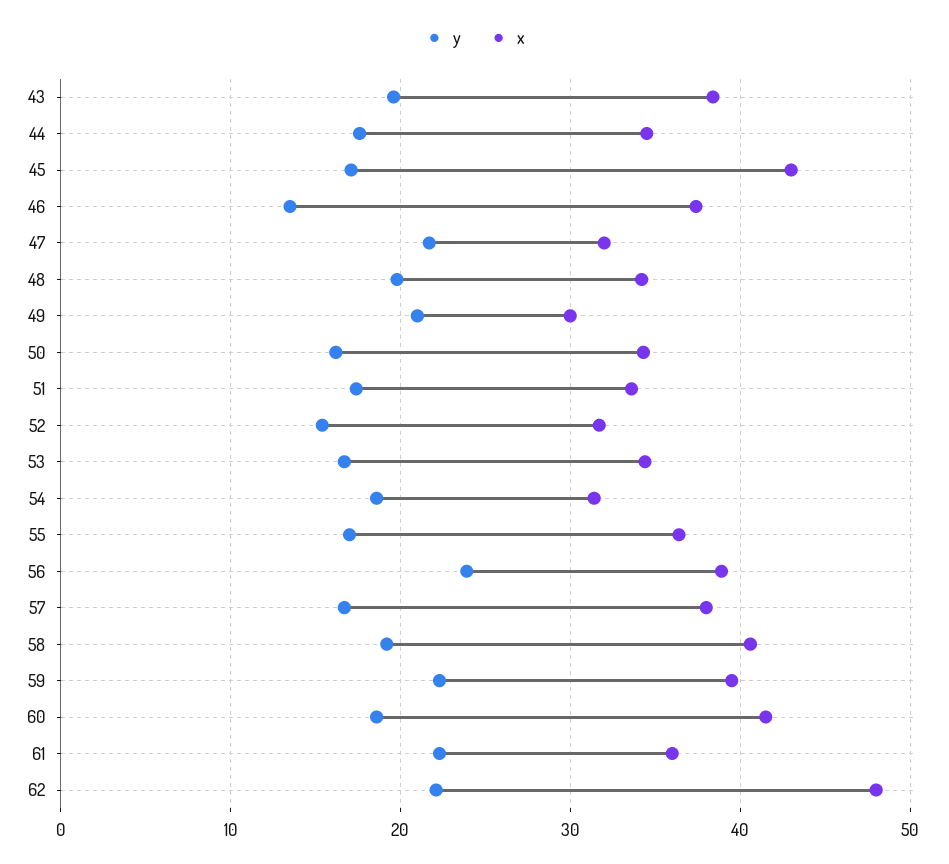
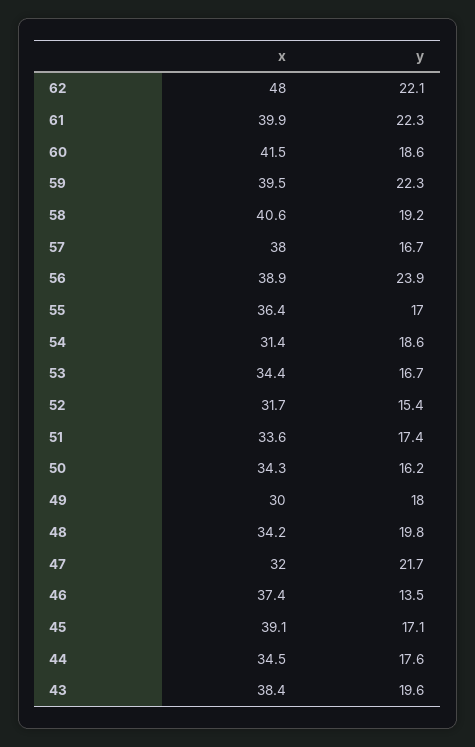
x, 45: 43 -> 39.1
y, 49: 21 -> 18
x, 61: 36 -> 39.9

